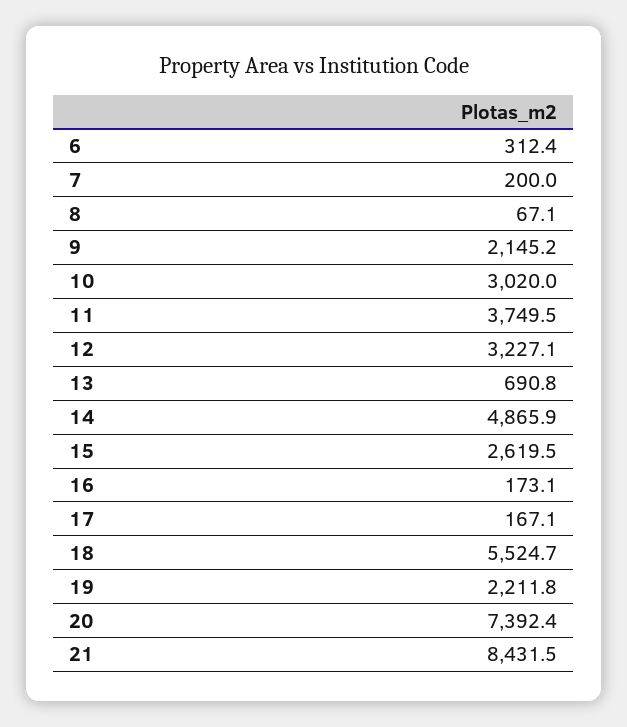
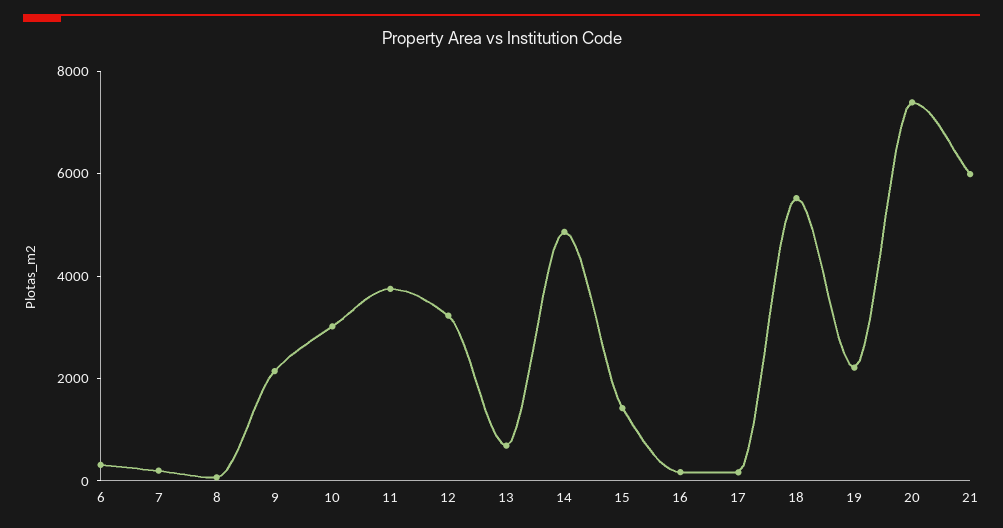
15: 2619.5 -> 1500
21: 8431.5 -> 6000

